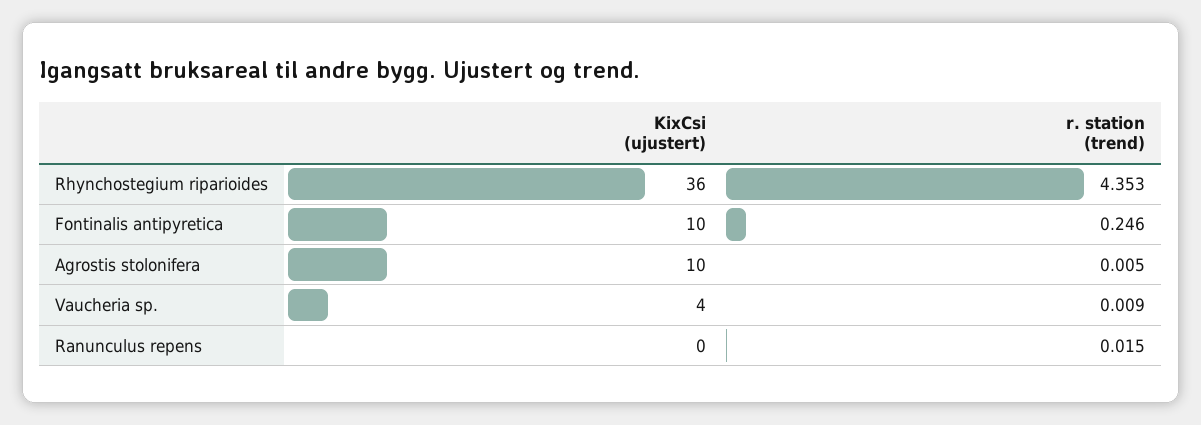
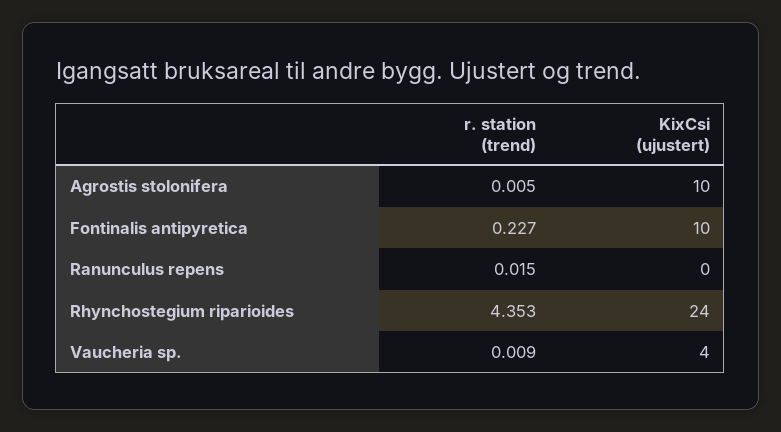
KixCsi (ujustert), Rhynchostegium riparioides: 36 -> 24
r. station (trend), Fontinalis antipyretica: 0.246 -> 0.227

